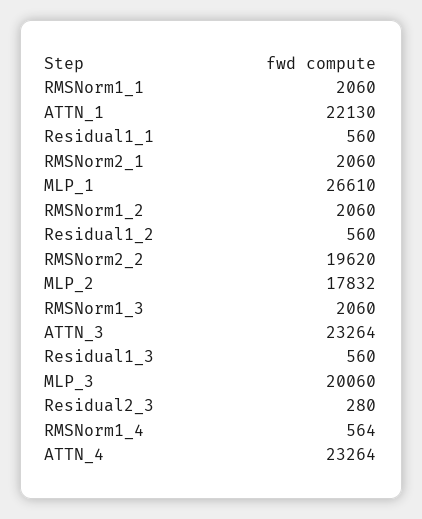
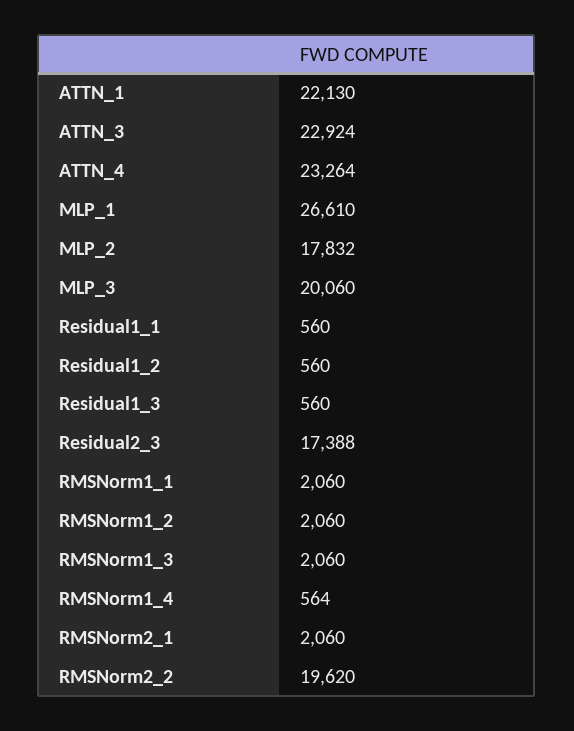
ATTN_3: 23264 -> 22924
Residual2_3: 280 -> 17388

